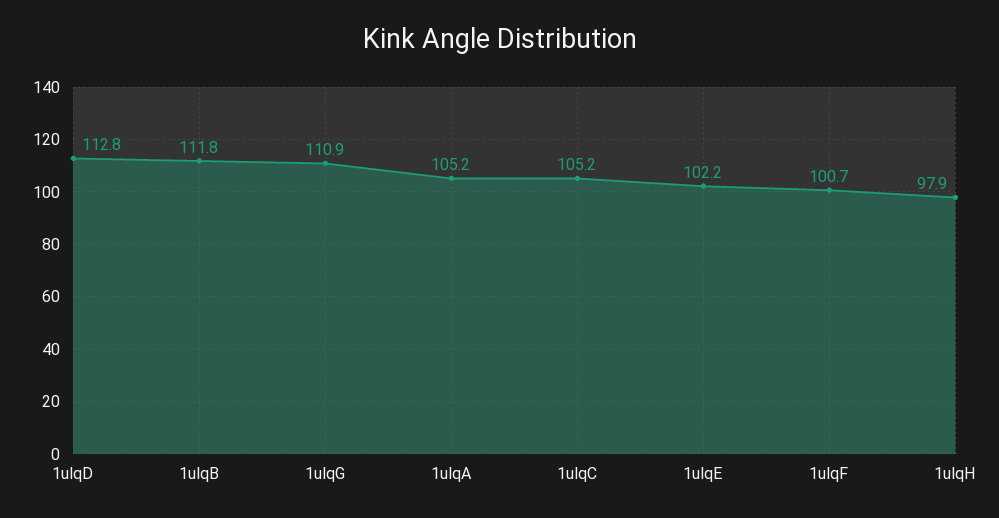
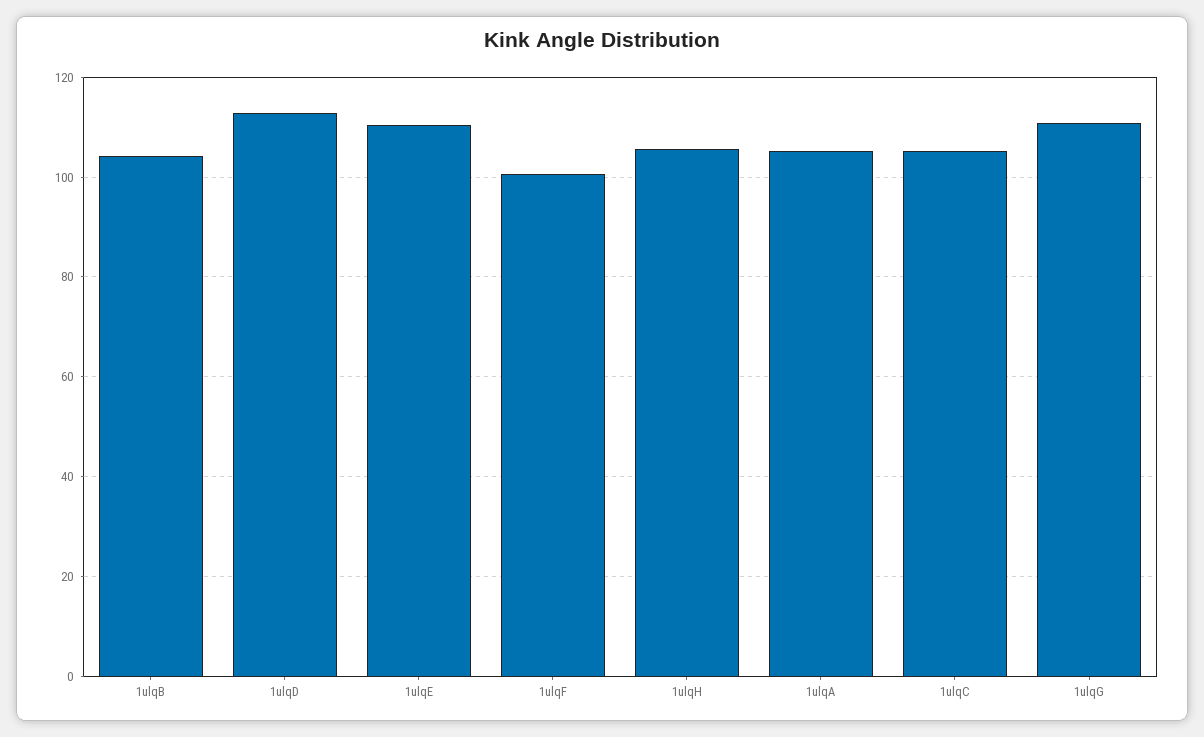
1ulqB: 111.8 -> 104
1ulqE: 102.2 -> 110
1ulqH: 97.9 -> 106

